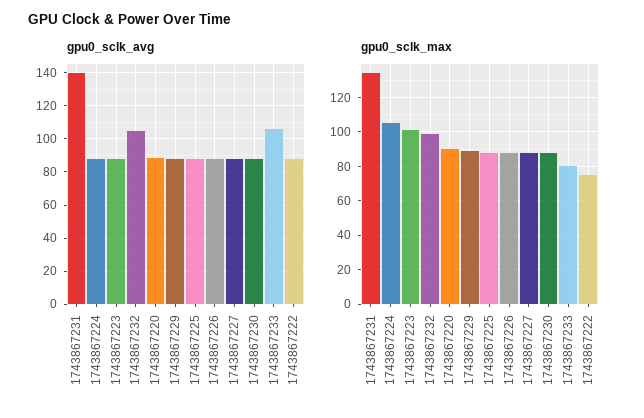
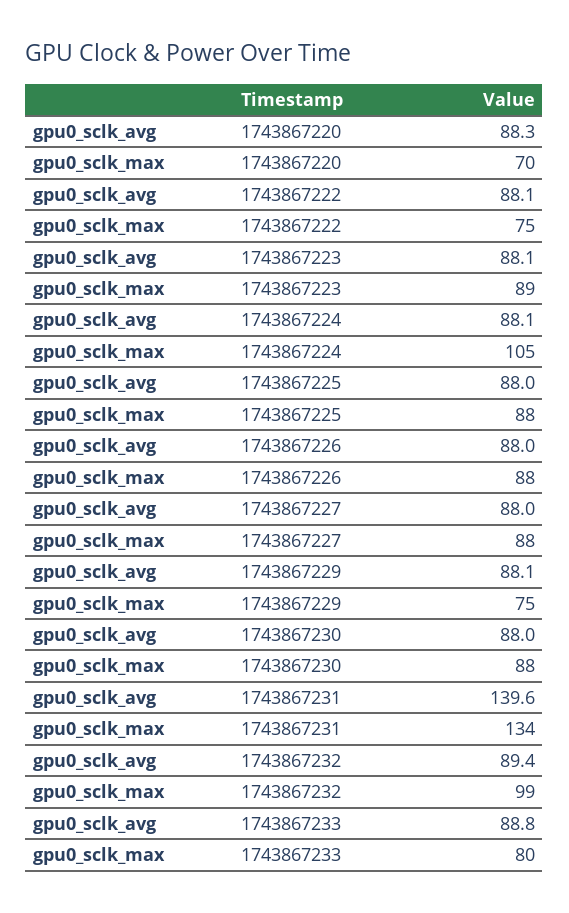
gpu0_sclk_avg, 1743867232: 105 -> 89.4
gpu0_sclk_avg, 1743867233: 105 -> 88.8
gpu0_sclk_max, 1743867223: 100 -> 89
gpu0_sclk_max, 1743867220: 90 -> 70
gpu0_sclk_max, 1743867229: 90 -> 75

